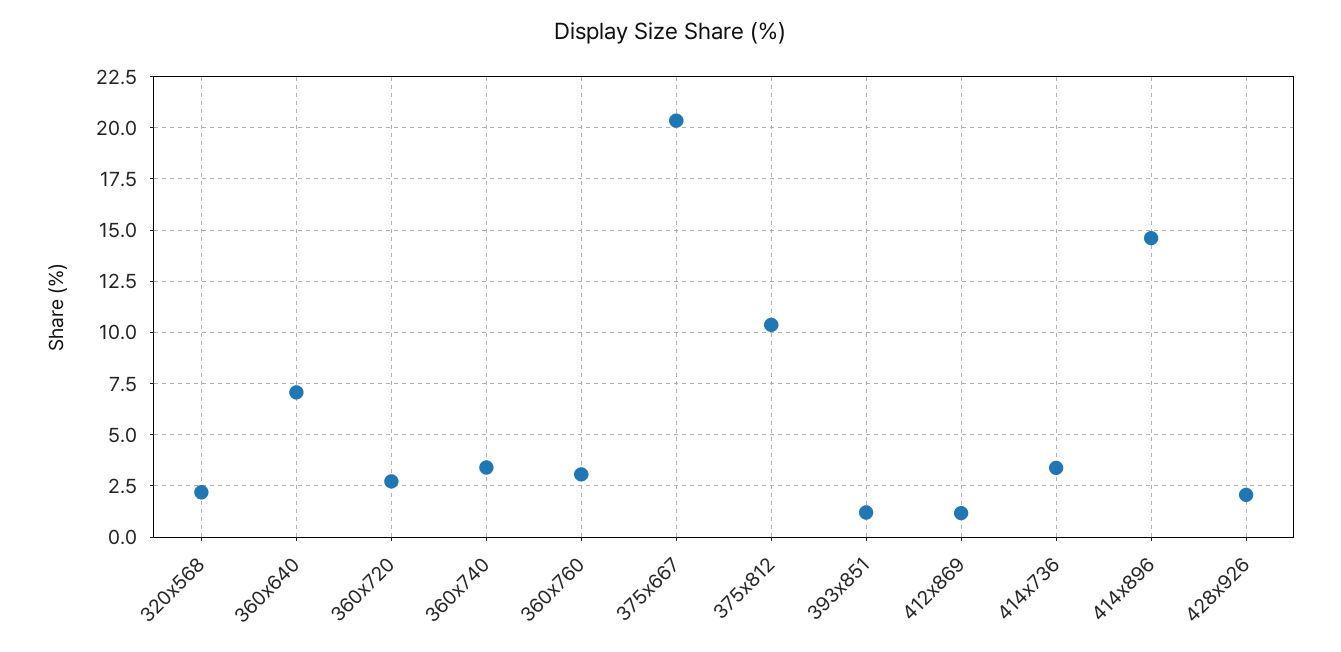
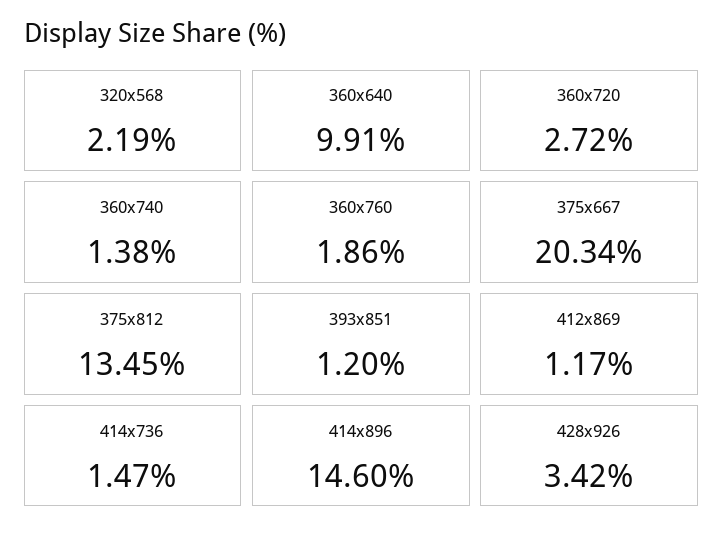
360x640: 7 -> 9.91
360x740: 3.5 -> 1.38
360x760: 3 -> 1.86
375x812: 10.5 -> 13.45
414x736: 3.5 -> 1.47
428x926: 2 -> 3.42

